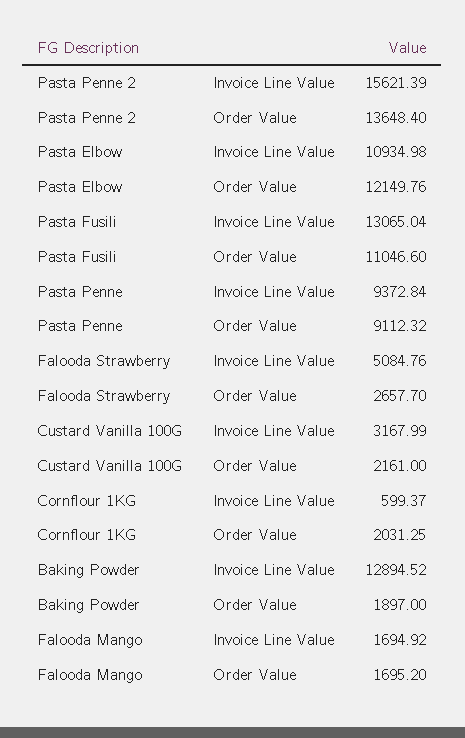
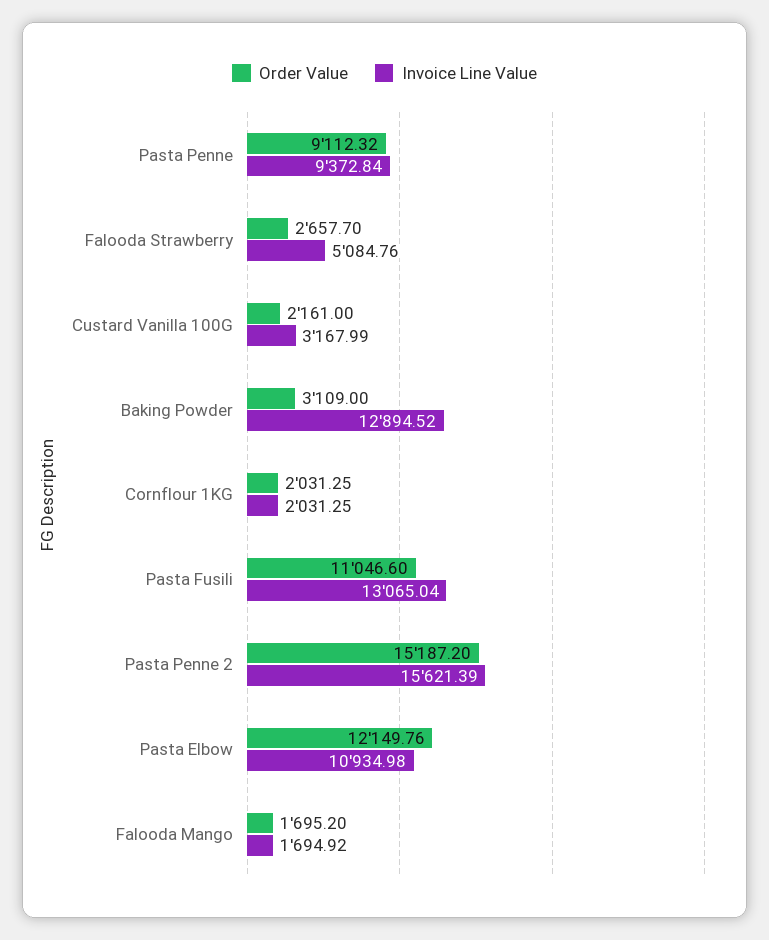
Order Value, Pasta Penne 2: 13648.4 -> 15187.2
Invoice Line Value, Cornflour 1KG: 599.37 -> 2031.25
Order Value, Baking Powder: 1897 -> 3109

